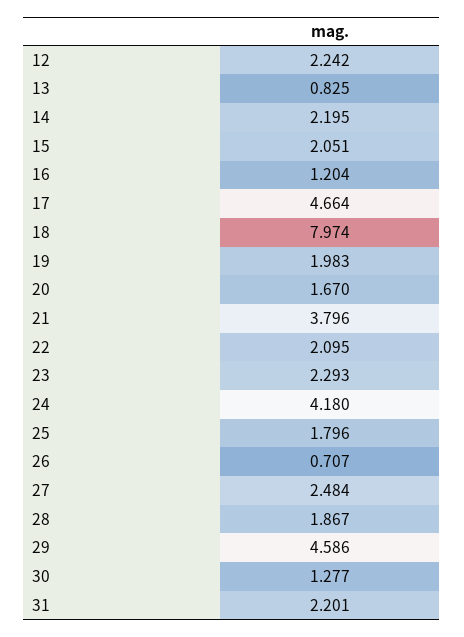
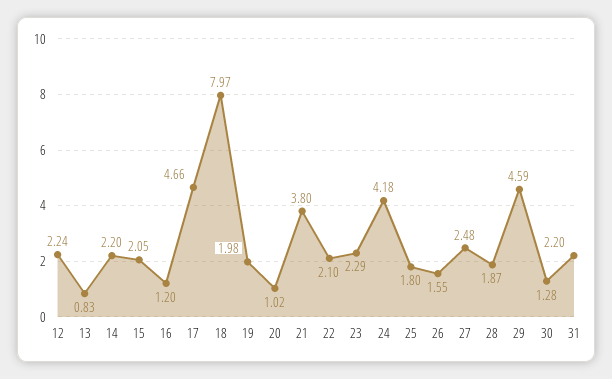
20: 1.67 -> 1.02
26: 0.707 -> 1.55

